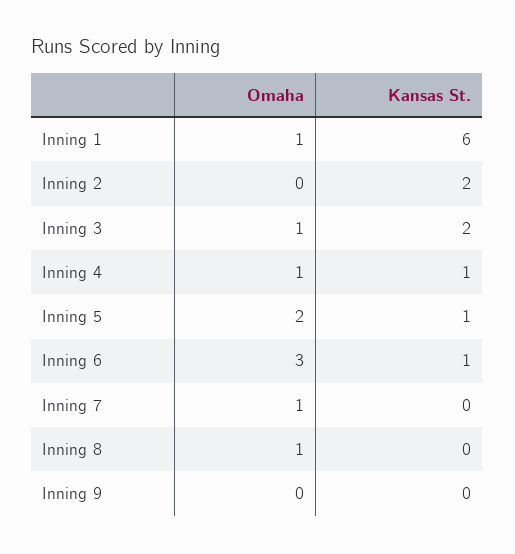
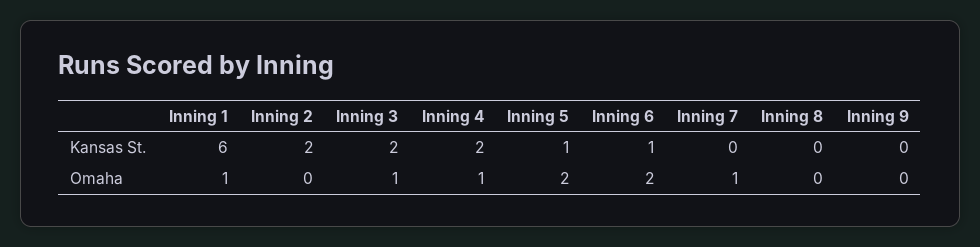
Kansas St., Inning 4: 1 -> 2
Omaha, Inning 6: 3 -> 2
Omaha, Inning 8: 1 -> 0

